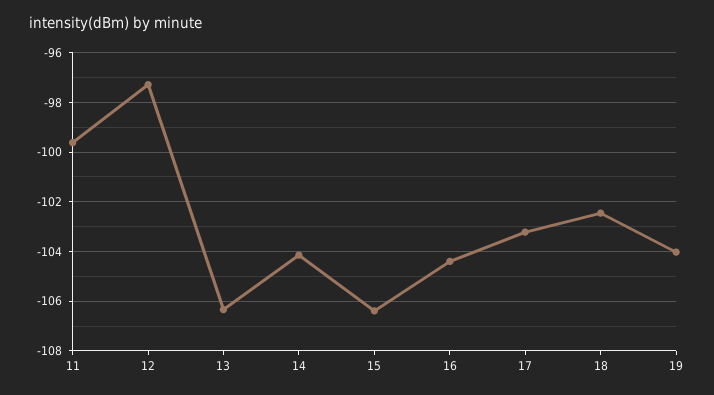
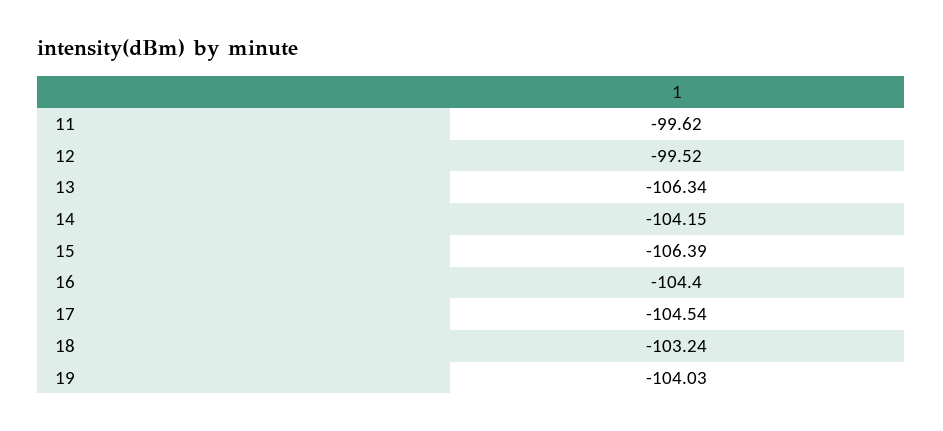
12: -97.25 -> -99.52
17: -103.25 -> -104.54
18: -102.5 -> -103.24

